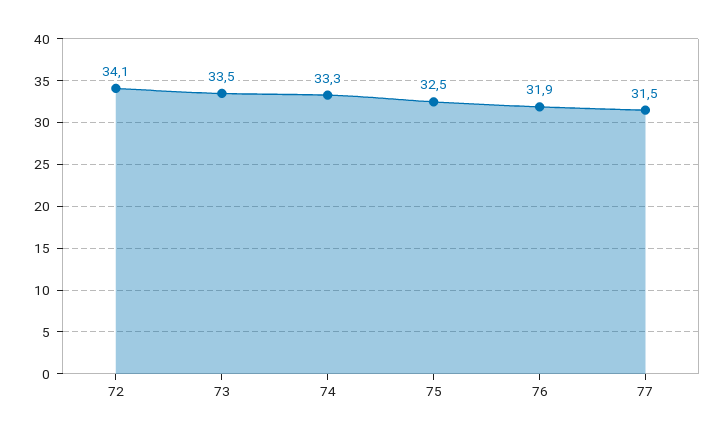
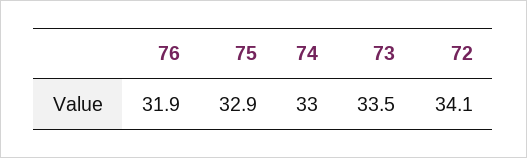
74: 33.3 -> 33
75: 32.5 -> 32.9
77: 31.5 -> none

